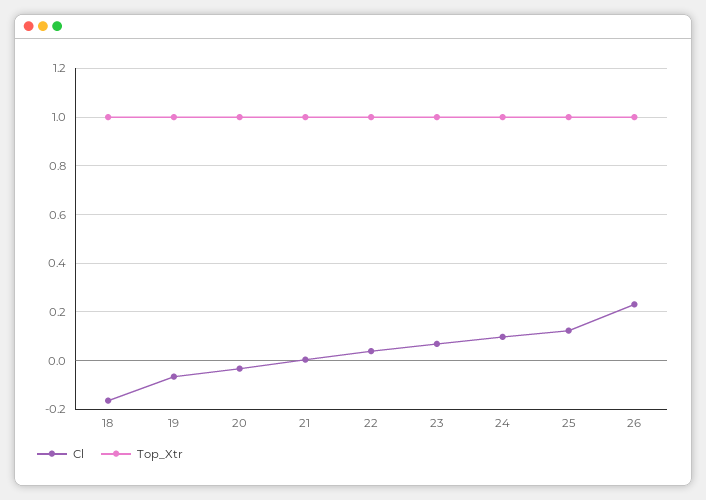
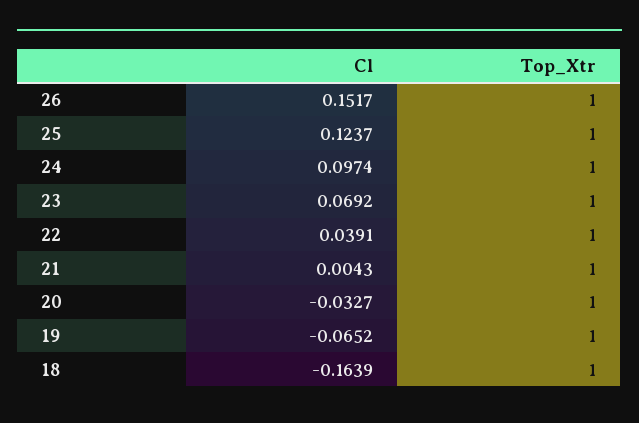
Cl, 26: 0.225 -> 0.1517

